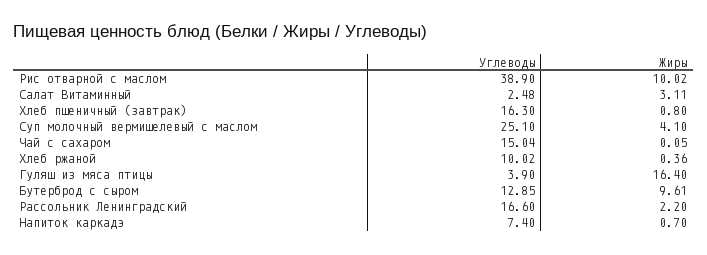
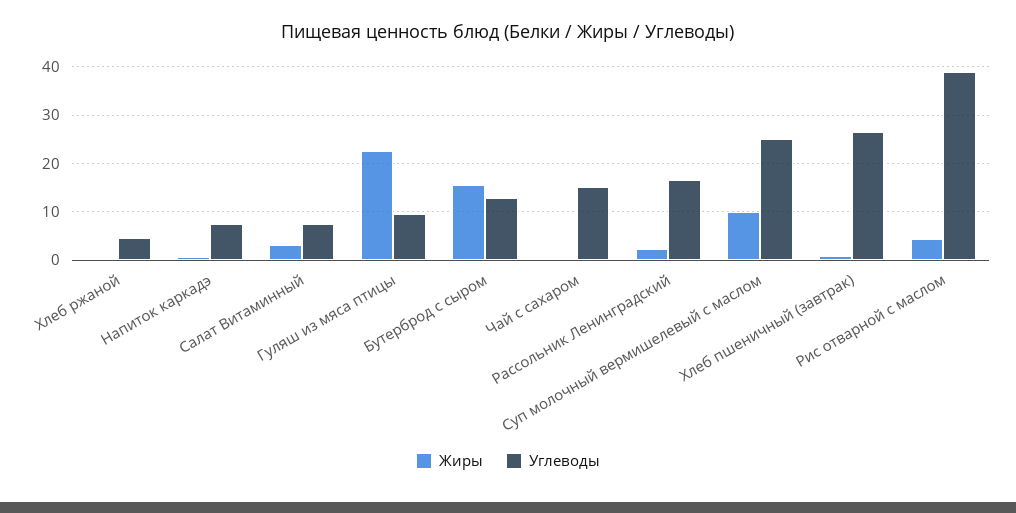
Жиры, Рис отварной с маслом: 10.02 -> 4
Углеводы, Салат Витаминный: 2.48 -> 8
Углеводы, Хлеб пшеничный (завтрак): 16.3 -> 26
Жиры, Суп молочный вермишелевый с маслом: 4.1 -> 10
Углеводы, Хлеб ржаной: 10.02 -> 4
Углеводы, Гуляш из мяса птицы: 3.9 -> 10
Жиры, Гуляш из мяса птицы: 16.4 -> 22
Жиры, Бутерброд с сыром: 9.61 -> 16

